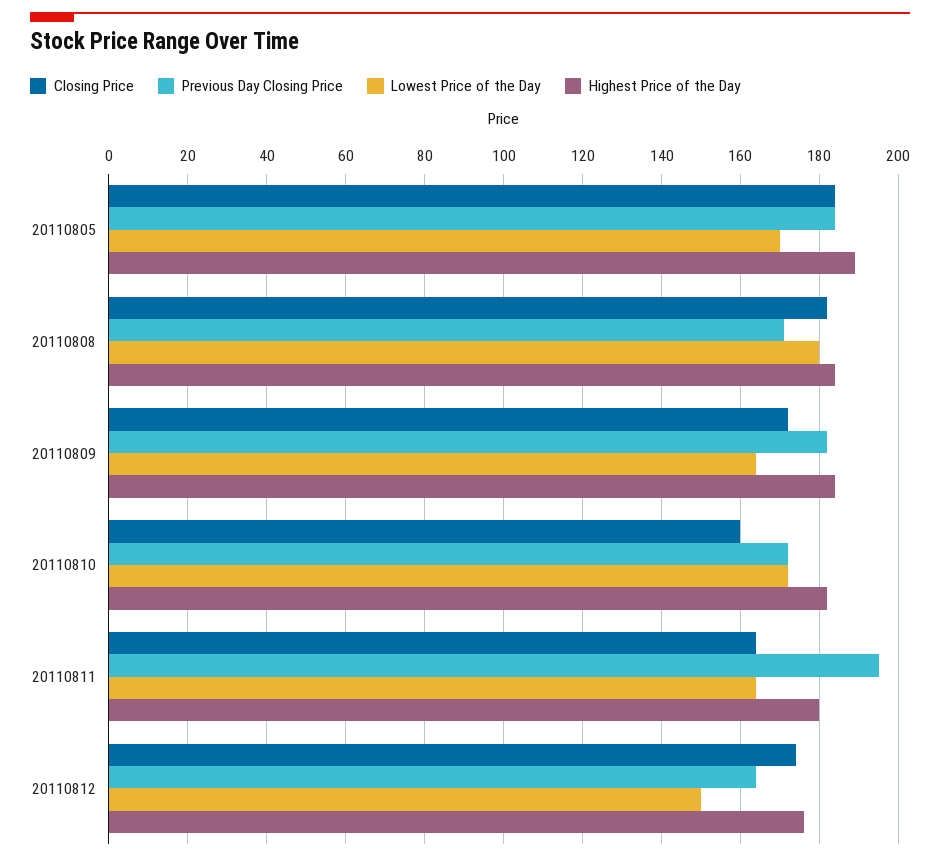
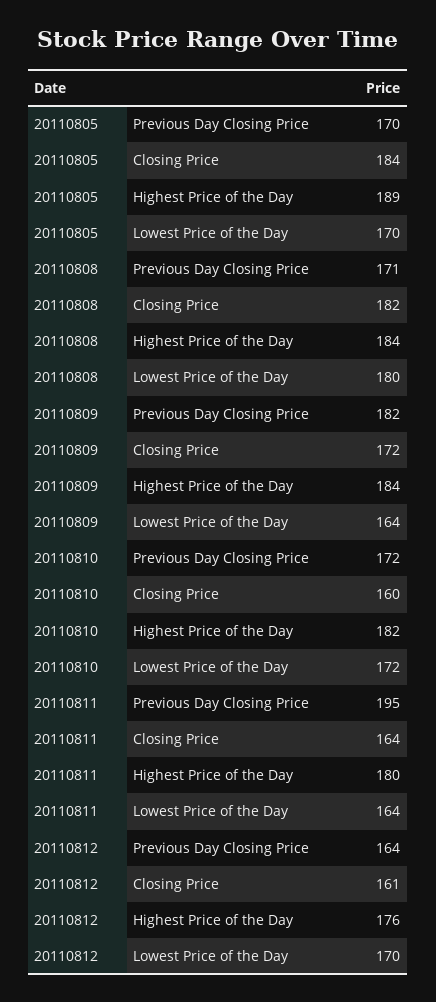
Previous Day Closing Price, 20110805: 185 -> 170
Closing Price, 20110812: 175 -> 161
Lowest Price of the Day, 20110812: 150 -> 170

